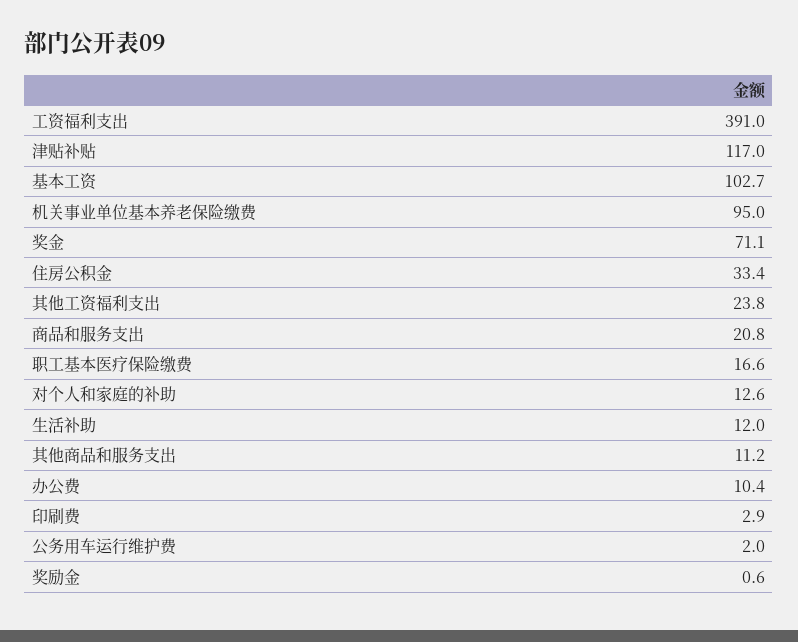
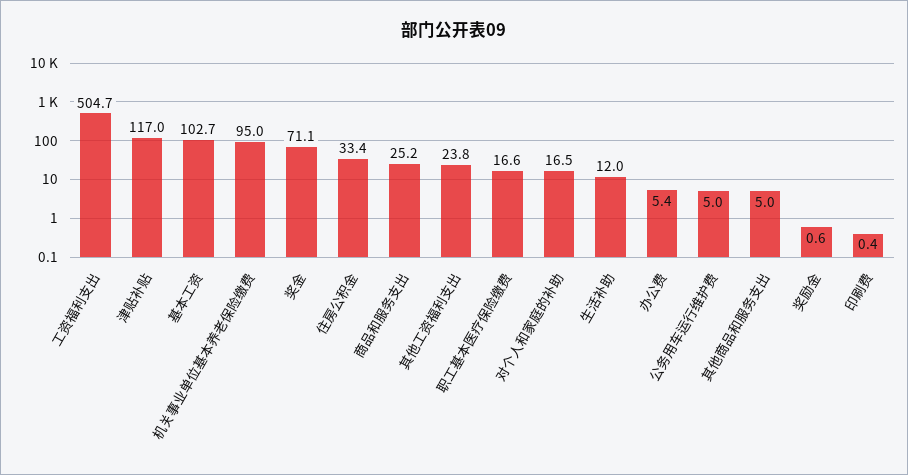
工资福利支出: 391 -> 504.7
商品和服务支出: 20.8 -> 25.2
对个人和家庭的补助: 12.6 -> 16.5
其他商品和服务支出: 11.2 -> 5
办公费: 10.4 -> 5.4
印刷费: 2.9 -> 0.4
公务用车运行维护费: 2 -> 5

